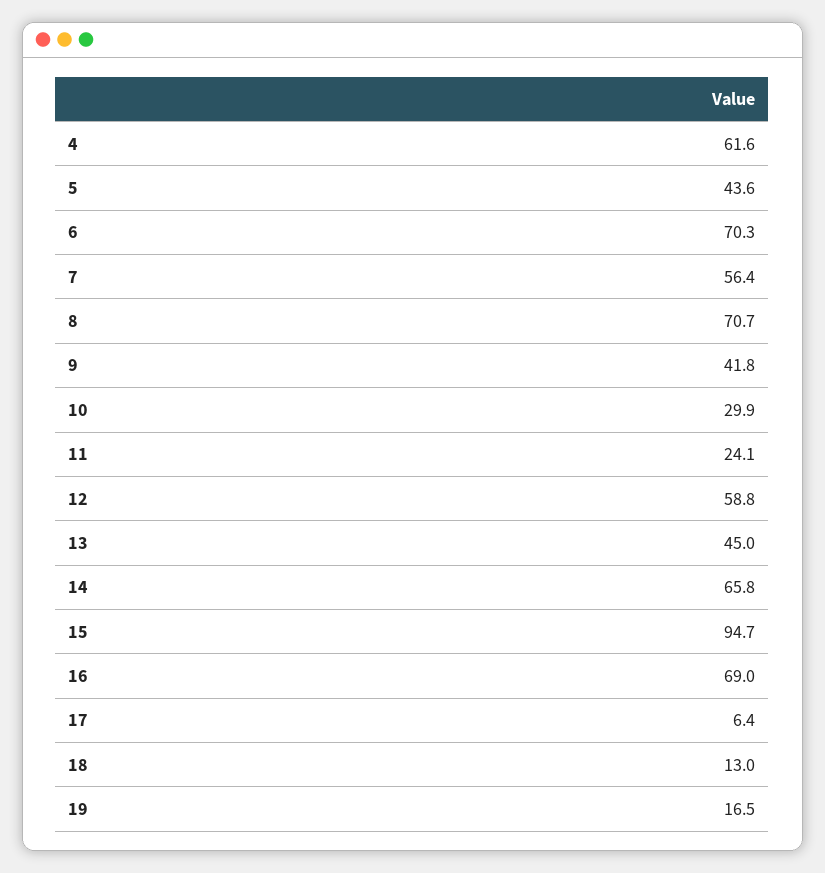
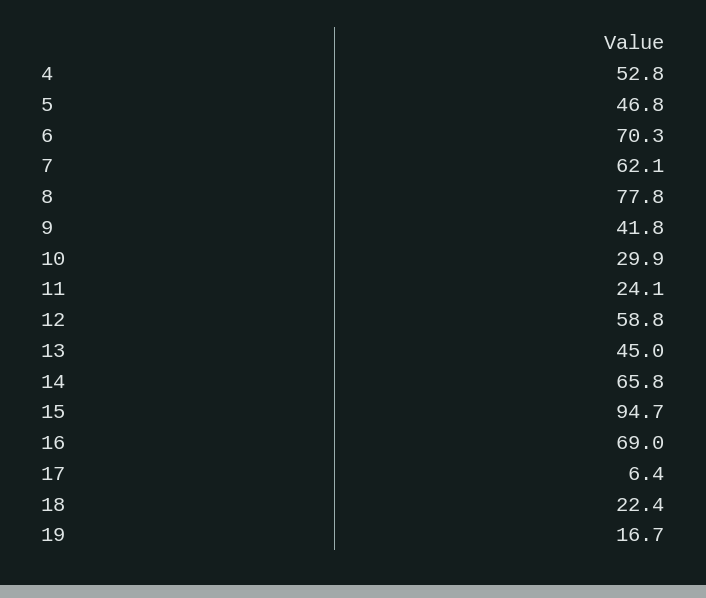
4: 61.6 -> 52.8
5: 43.6 -> 46.8
7: 56.4 -> 62.1
8: 70.7 -> 77.8
18: 13 -> 22.4
19: 16.5 -> 16.7

